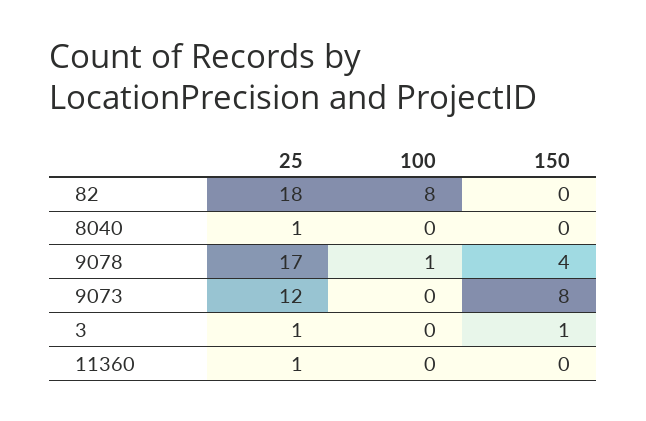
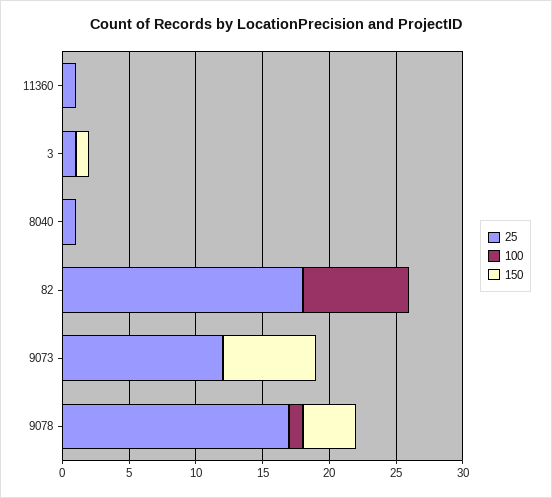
150, 9073: 8 -> 7

